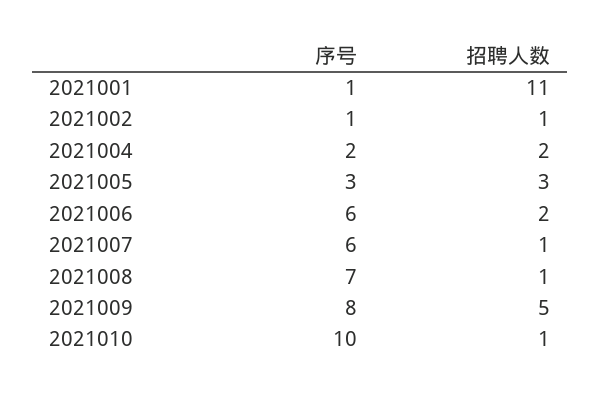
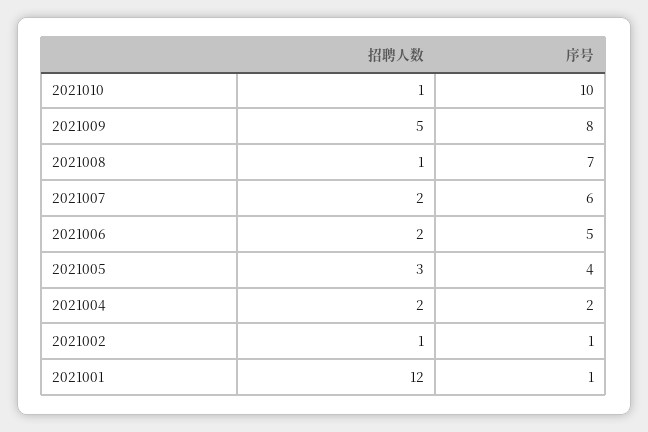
招聘人数, 2021001: 11 -> 12
序号, 2021005: 3 -> 4
序号, 2021006: 6 -> 5
招聘人数, 2021007: 1 -> 2

